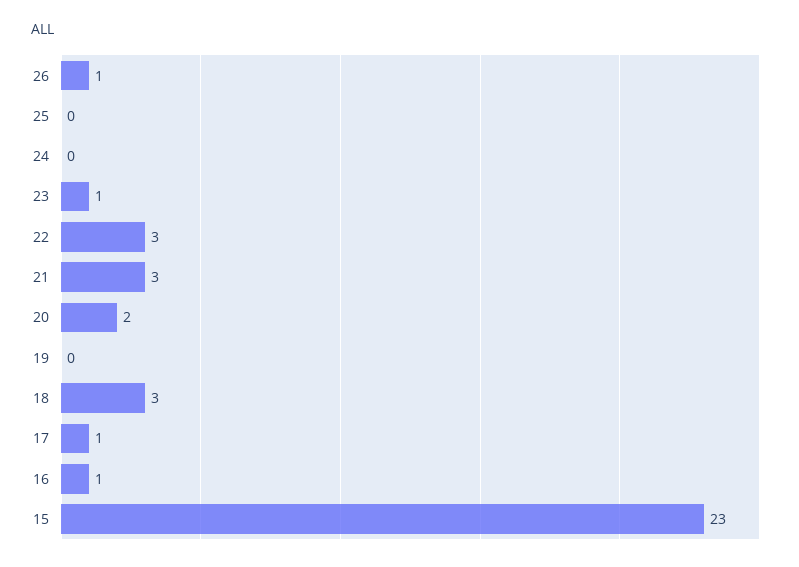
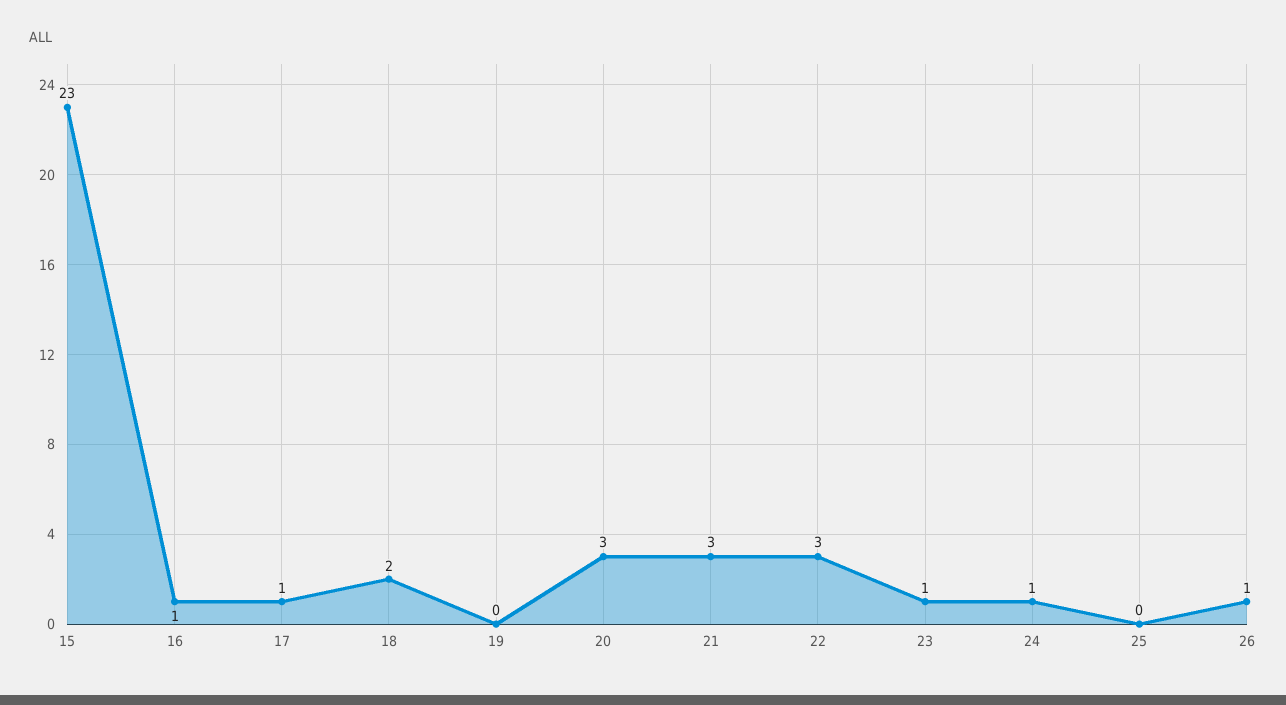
24: 0 -> 1
20: 2 -> 3
18: 3 -> 2

